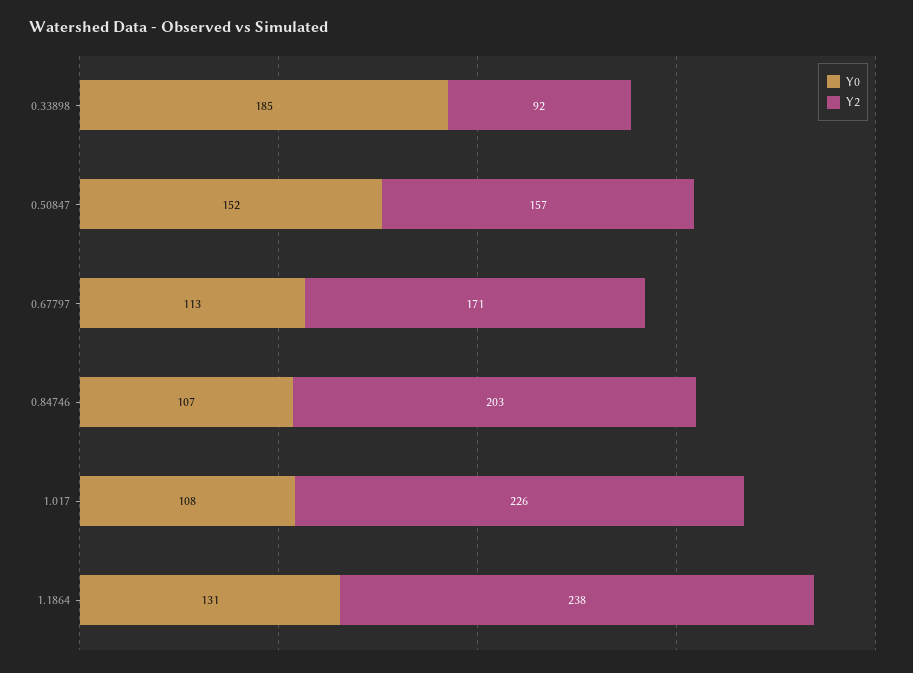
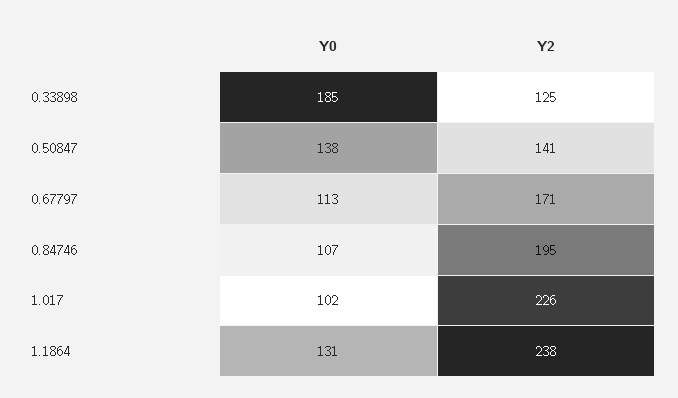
Y2, 0.33898: 92 -> 125
Y0, 0.50847: 152 -> 138
Y2, 0.50847: 157 -> 141
Y2, 0.84746: 203 -> 195
Y0, 1.017: 108 -> 102

